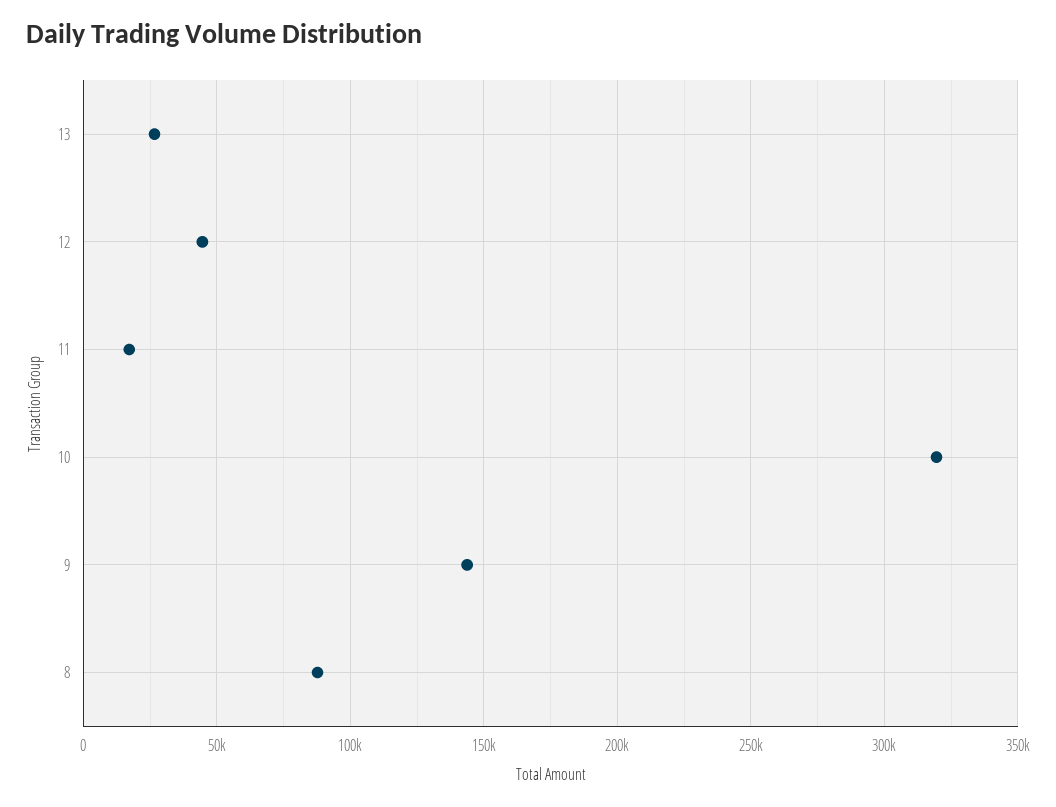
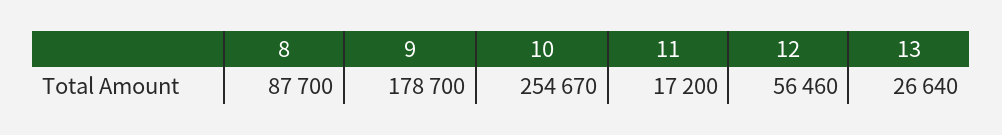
12: 45000 -> 56460
10: 320000 -> 254670
9: 145000 -> 178700

